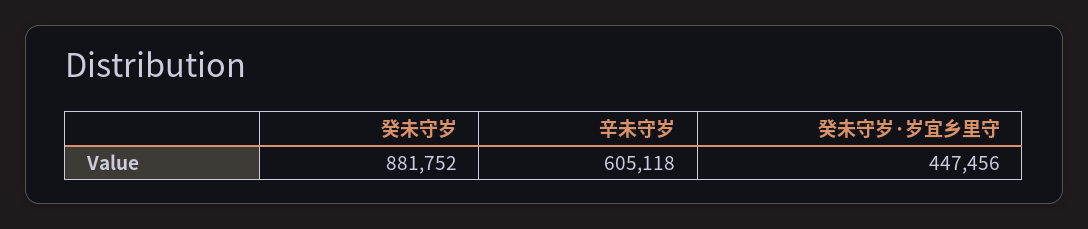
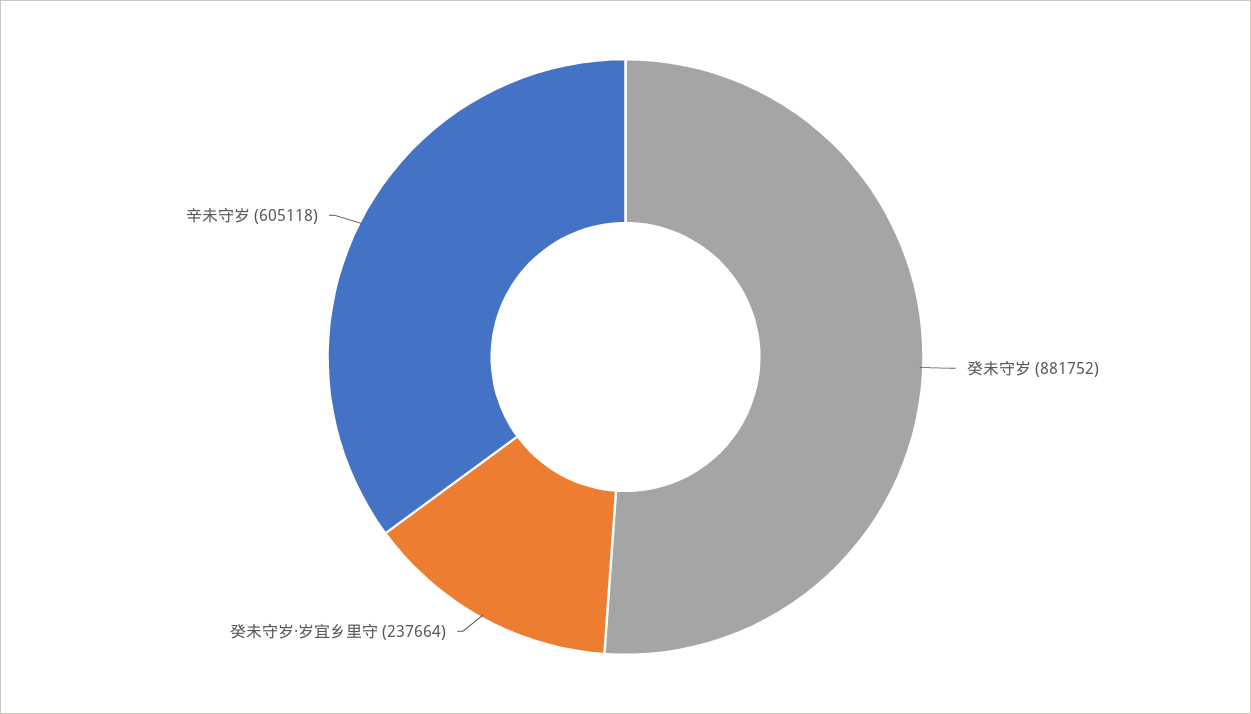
癸未守岁·岁宜乡里守: 447456 -> 237664

